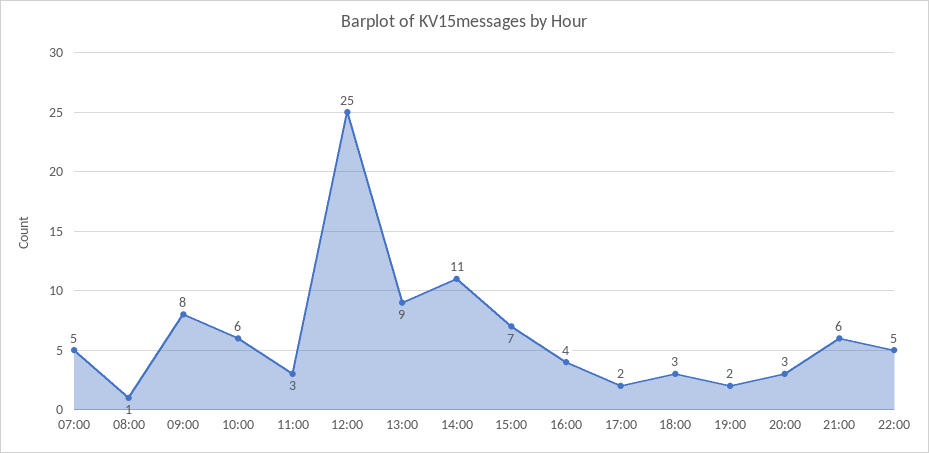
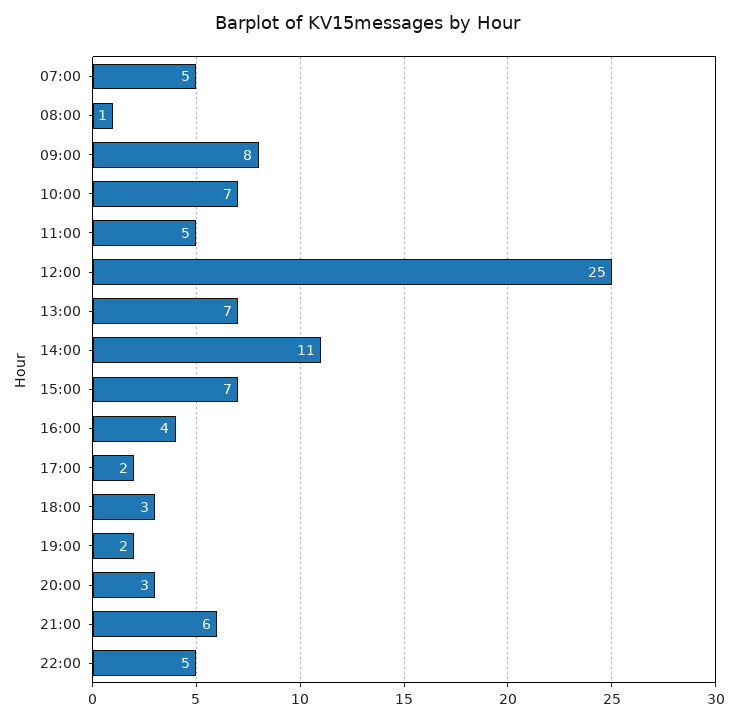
10:00: 6 -> 7
11:00: 3 -> 5
13:00: 9 -> 7

